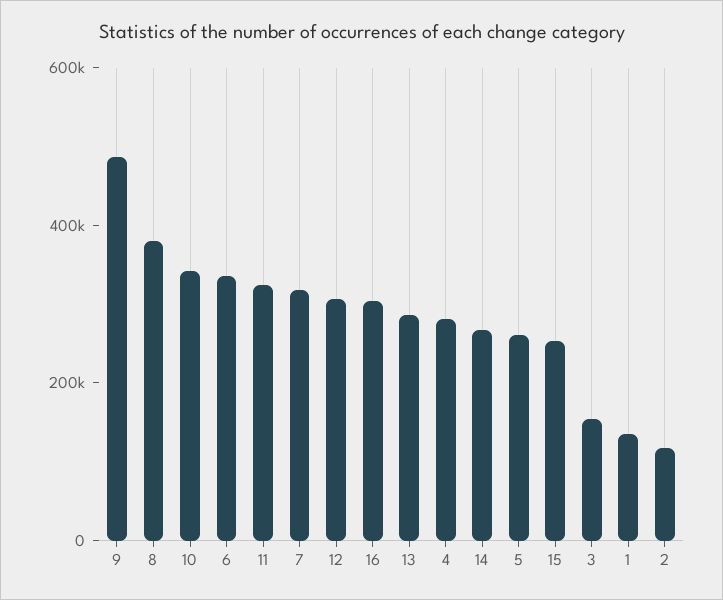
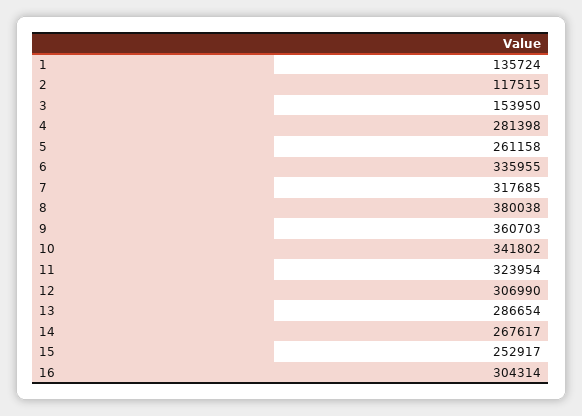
9: 500000 -> 360703

